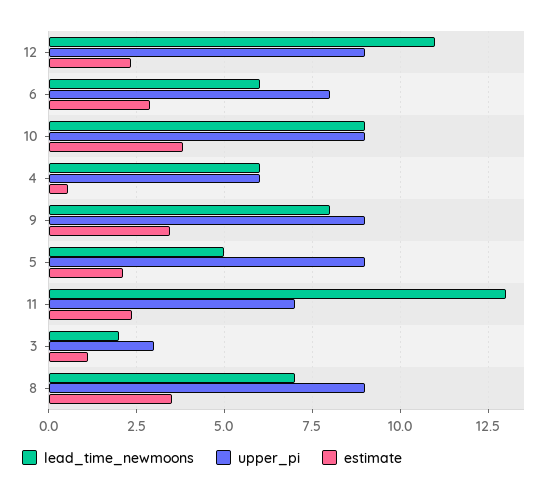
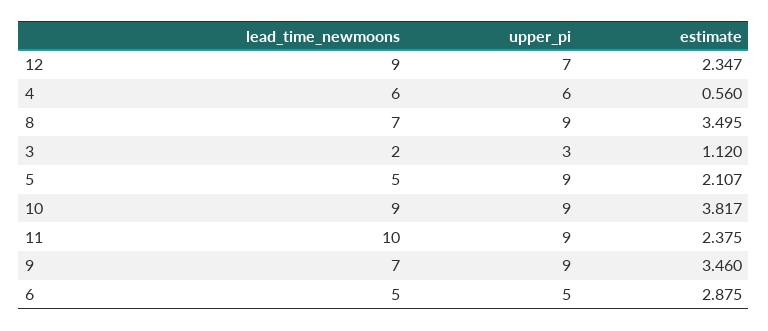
lead_time_newmoons, 12: 11 -> 9
upper_pi, 12: 9 -> 7
lead_time_newmoons, 6: 6 -> 5
upper_pi, 6: 8 -> 5
lead_time_newmoons, 9: 8 -> 7
lead_time_newmoons, 11: 13 -> 10
upper_pi, 11: 7 -> 9

